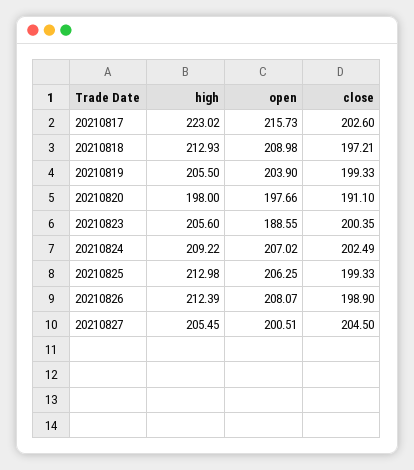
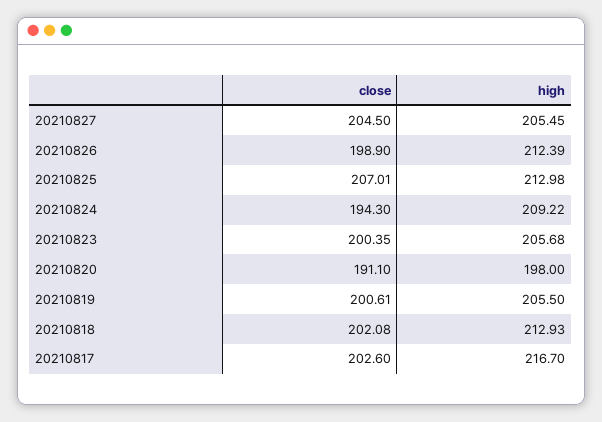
high, 20210817: 223.02 -> 216.7
open, 20210817: 215.73 -> none
open, 20210818: 208.98 -> none
close, 20210818: 197.21 -> 202.08
open, 20210819: 203.9 -> none
close, 20210819: 199.33 -> 200.61
open, 20210820: 197.66 -> none
high, 20210823: 205.6 -> 205.68
open, 20210823: 188.55 -> none
open, 20210824: 207.02 -> none
close, 20210824: 202.49 -> 194.3
open, 20210825: 206.25 -> none
close, 20210825: 199.33 -> 207.01
open, 20210826: 208.07 -> none
open, 20210827: 200.51 -> none

